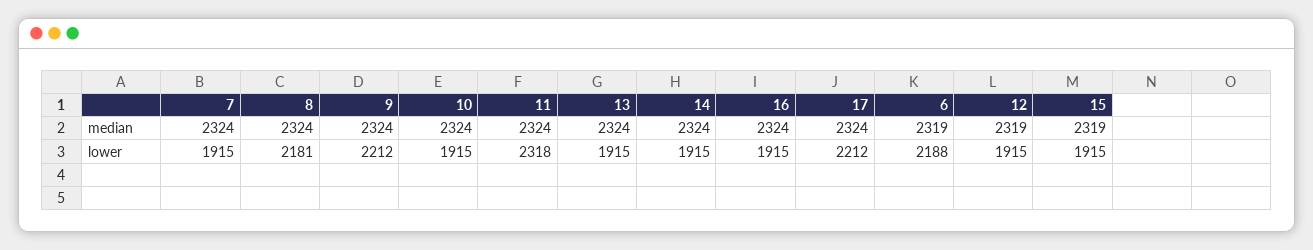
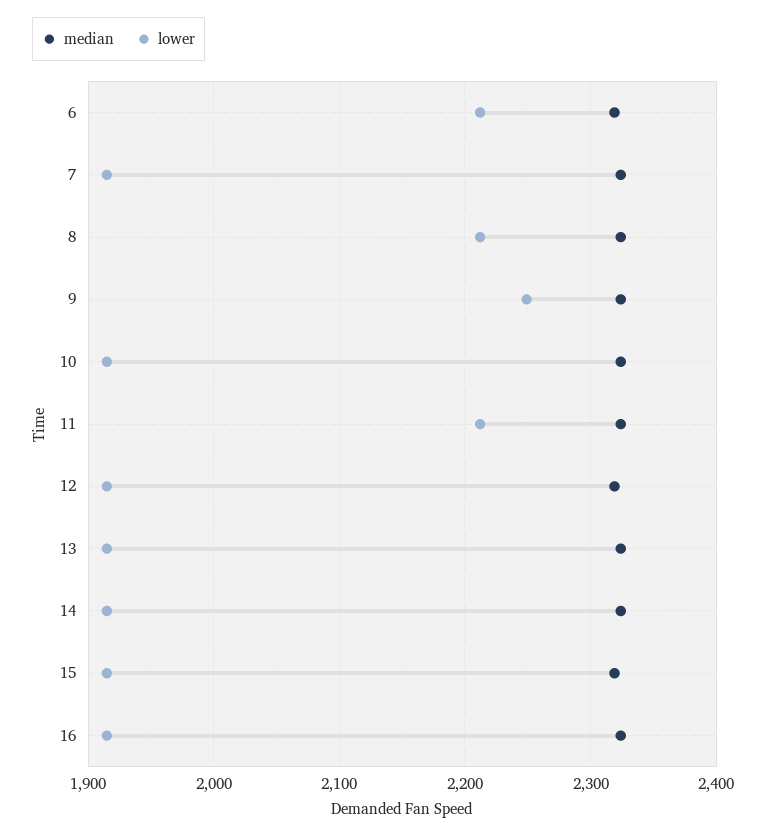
median, 17: 2324 -> none
lower, 8: 2181 -> 2210
lower, 9: 2212 -> 2250
lower, 11: 2318 -> 2210
lower, 17: 2212 -> none
lower, 6: 2188 -> 2210

